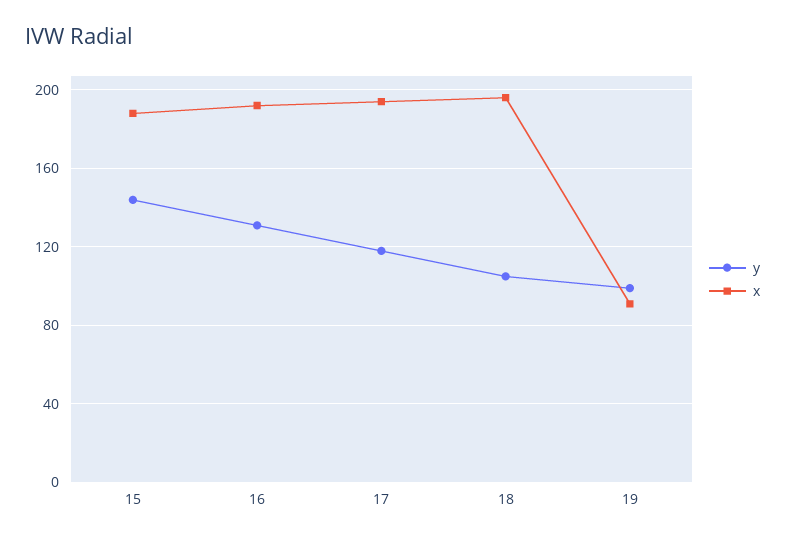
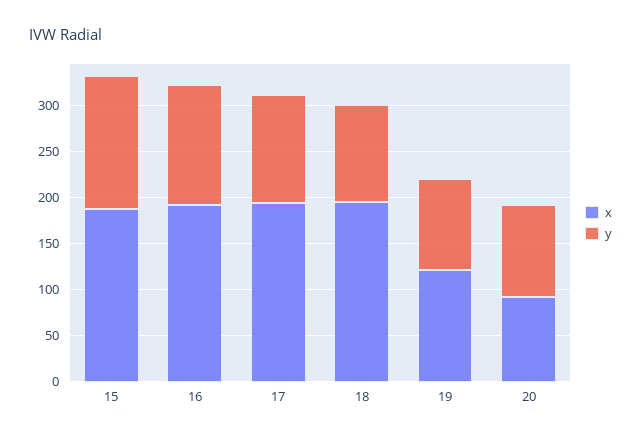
x, 19: 90 -> 120
x, 20: none -> 90
y, 20: none -> 100

